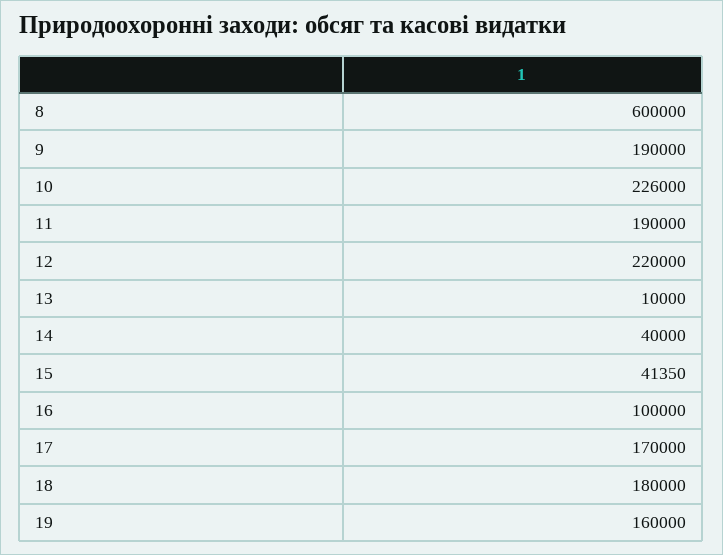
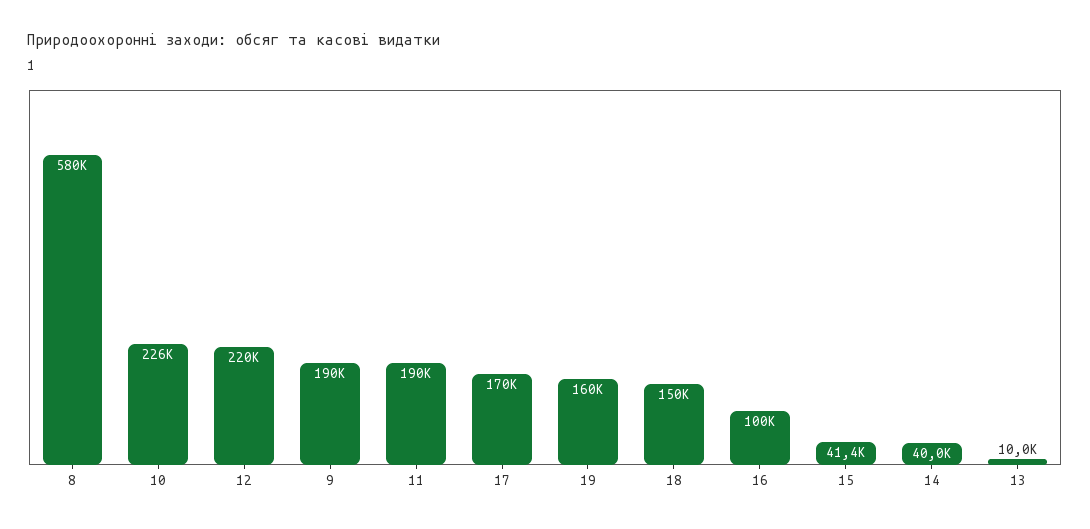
8: 600000 -> 580000
18: 180000 -> 150000

